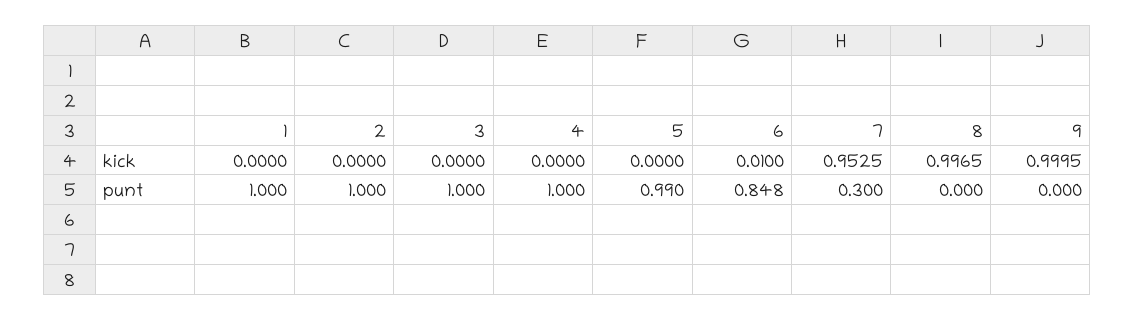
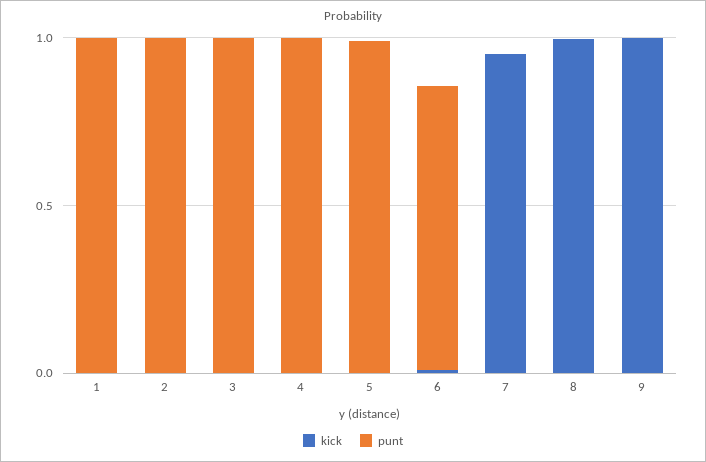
punt, 7: 0.3 -> 0

